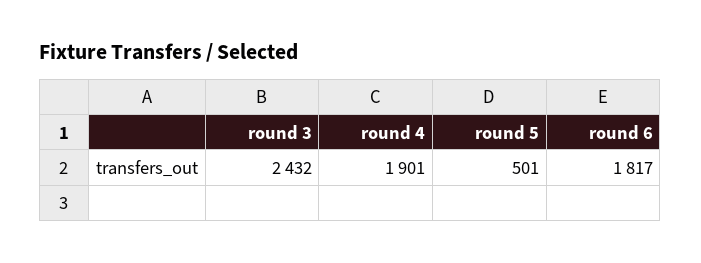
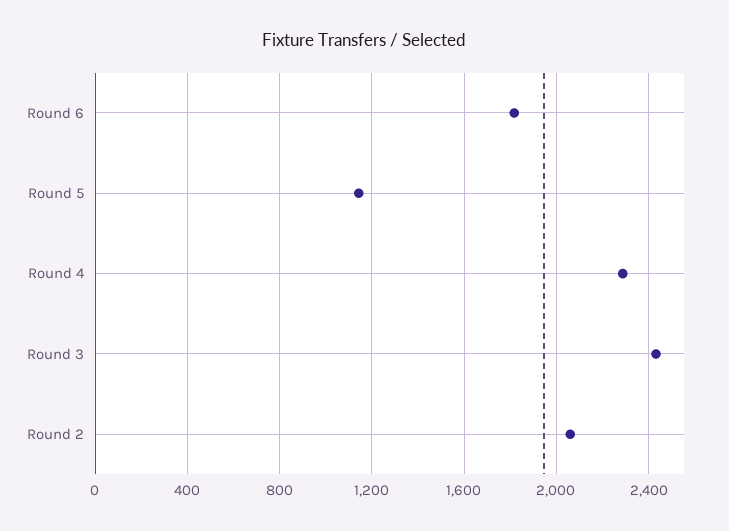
round 4: 1901 -> 2300
round 5: 501 -> 1150
Round 2: none -> 2050

